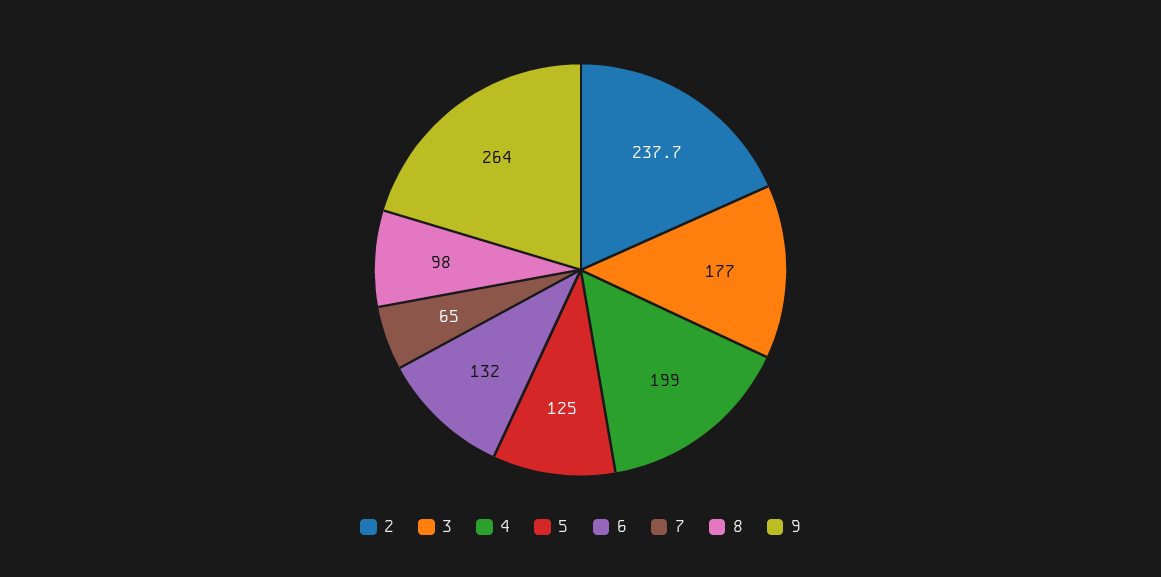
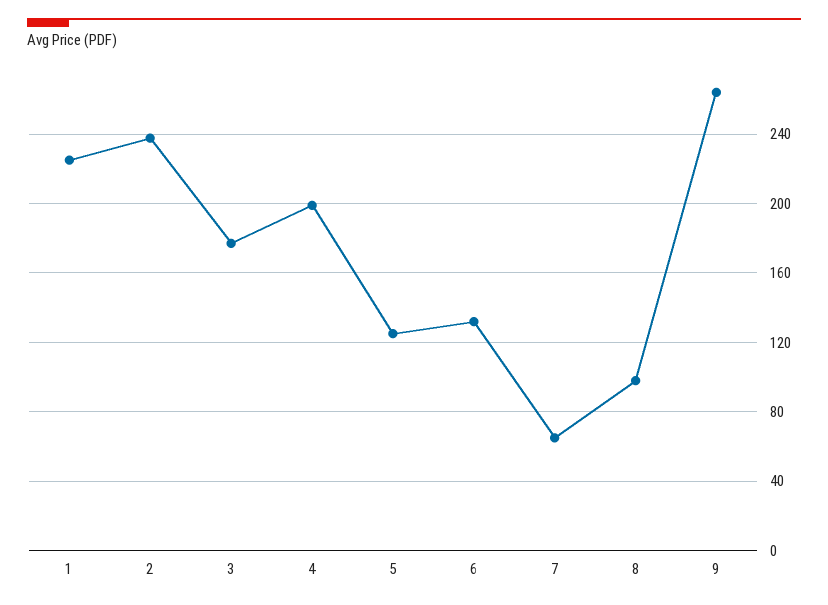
1: none -> 225

